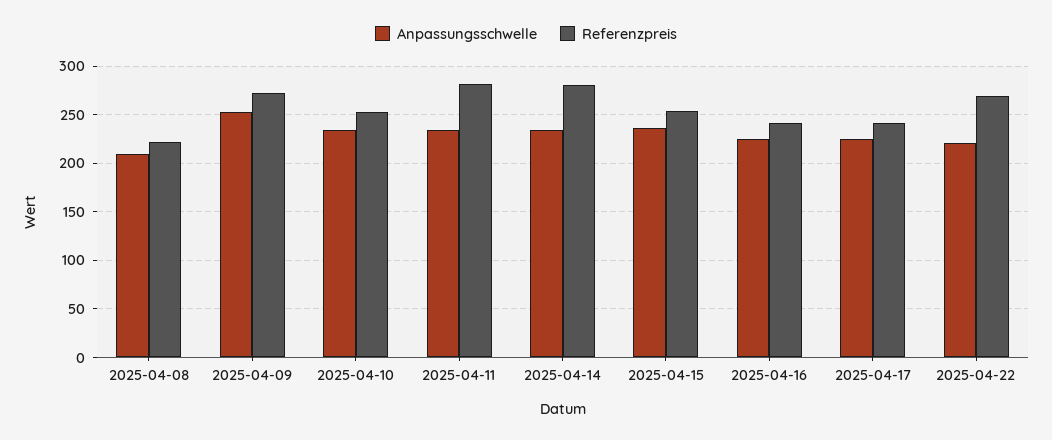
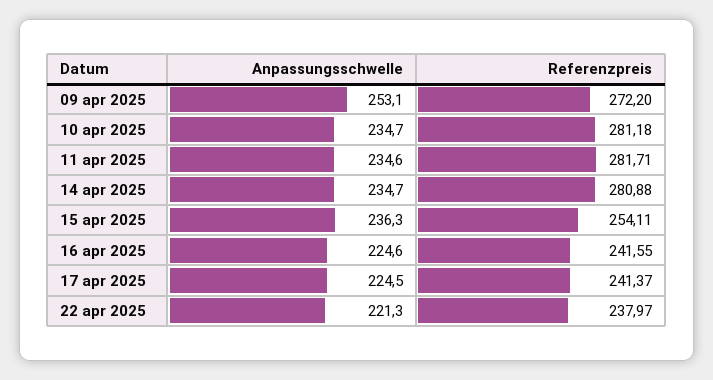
Anpassungsschwelle, 2025-04-08: 210 -> none
Referenzpreis, 2025-04-08: 220 -> none
Referenzpreis, 2025-04-10: 250 -> 281.18
Referenzpreis, 2025-04-22: 270 -> 237.97

